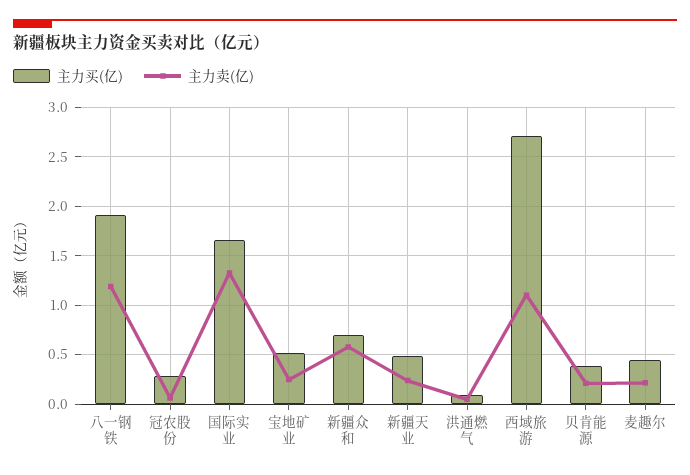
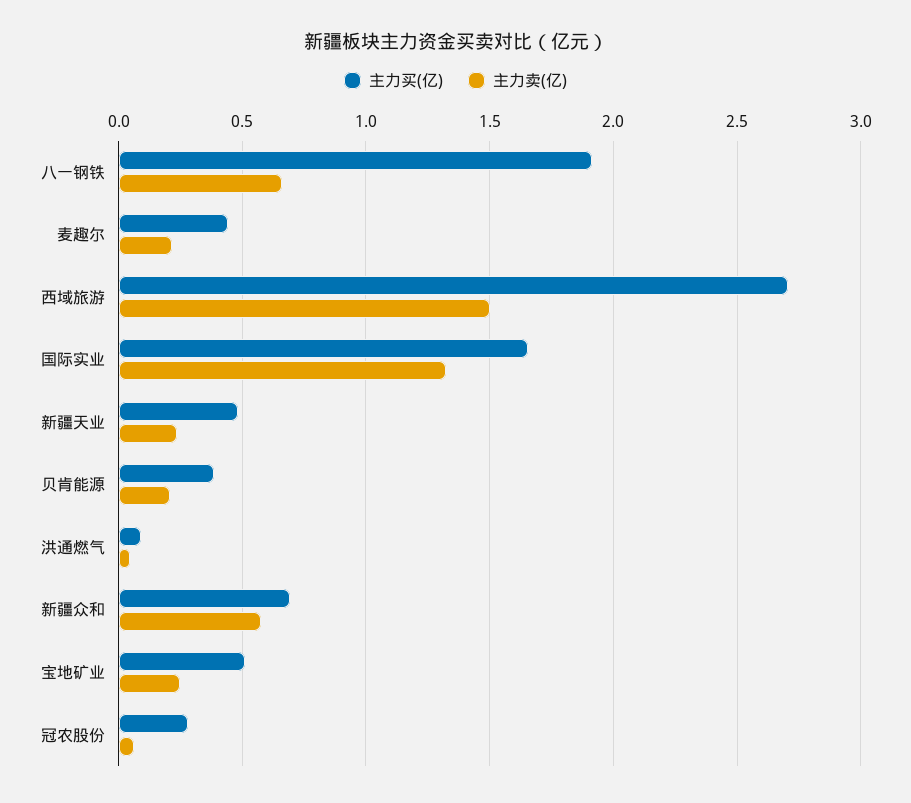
主力卖(亿), 八一钢铁: 1.2 -> 0.65
主力卖(亿), 西域旅游: 1.1 -> 1.5

